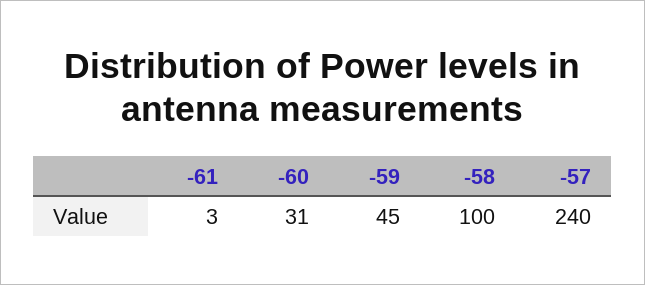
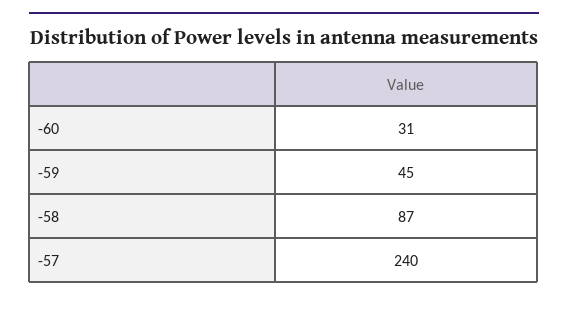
-61: 3 -> none
-58: 100 -> 87

